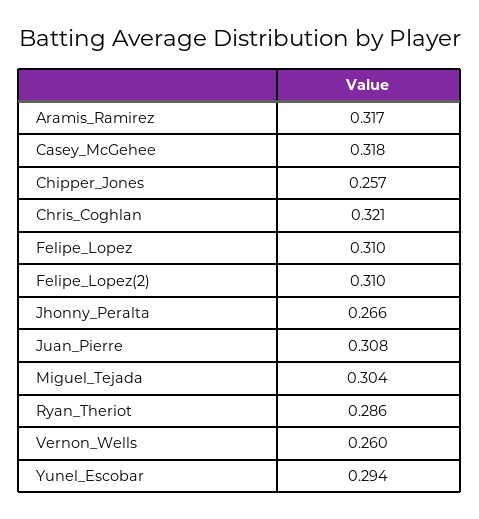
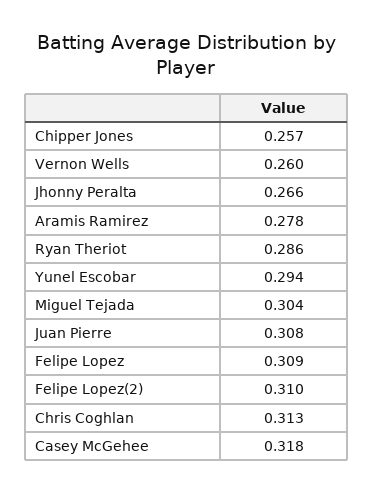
Aramis_Ramirez: 0.317 -> 0.278
Chris_Coghlan: 0.321 -> 0.313
Felipe_Lopez: 0.31 -> 0.309

